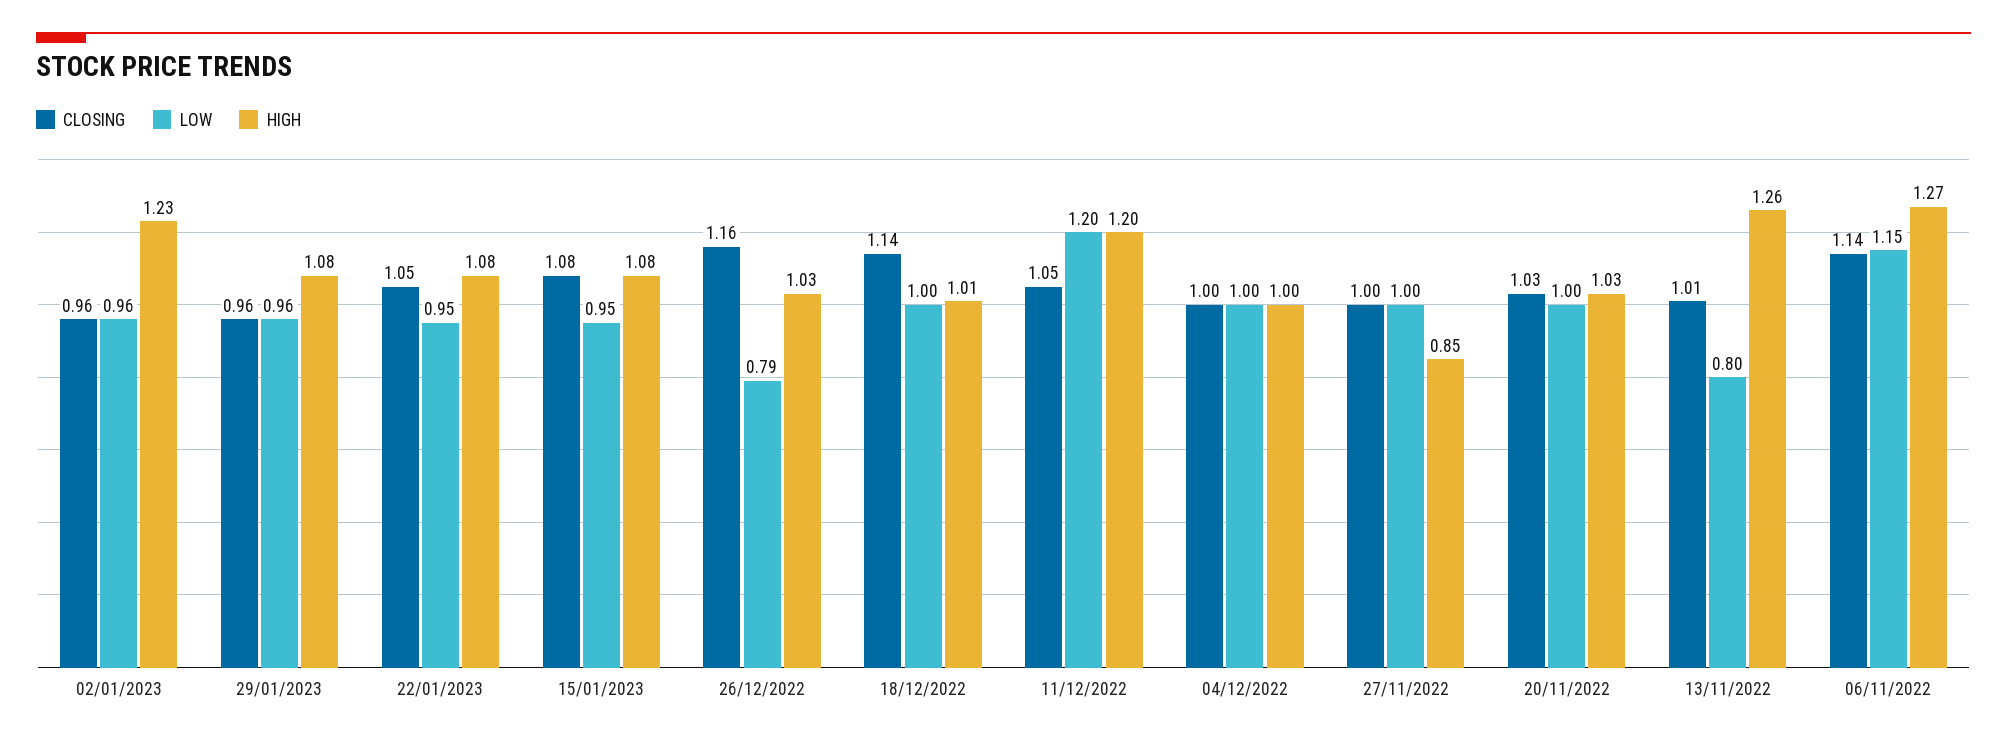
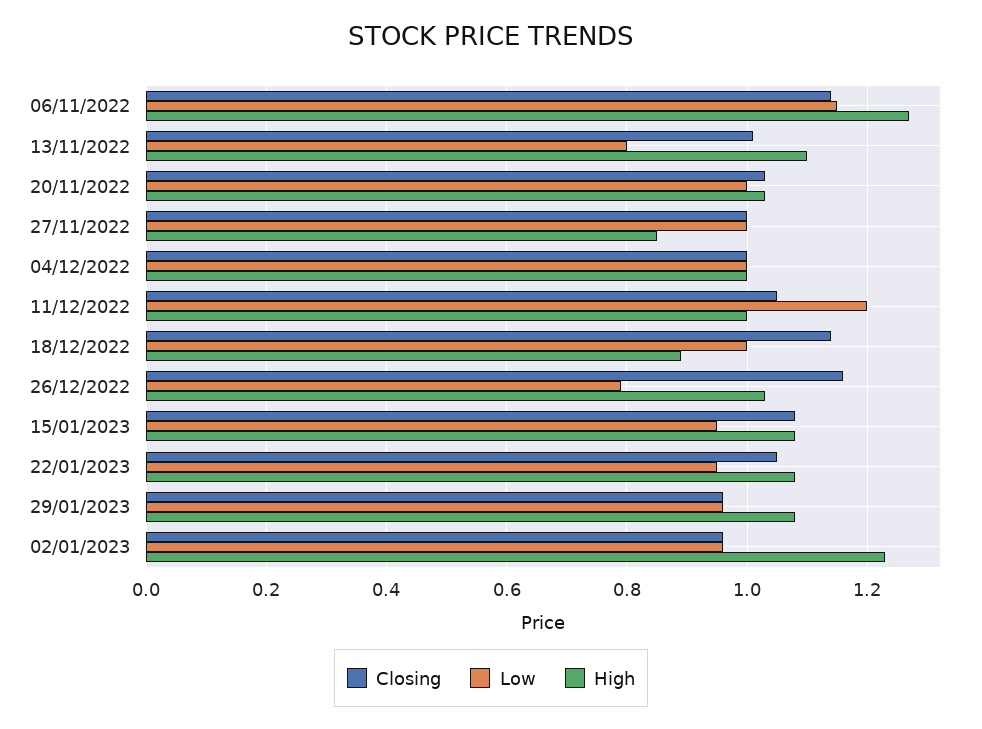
HIGH, 18/12/2022: 1.01 -> 0.9
HIGH, 11/12/2022: 1.2 -> 1
HIGH, 13/11/2022: 1.26 -> 1.1

